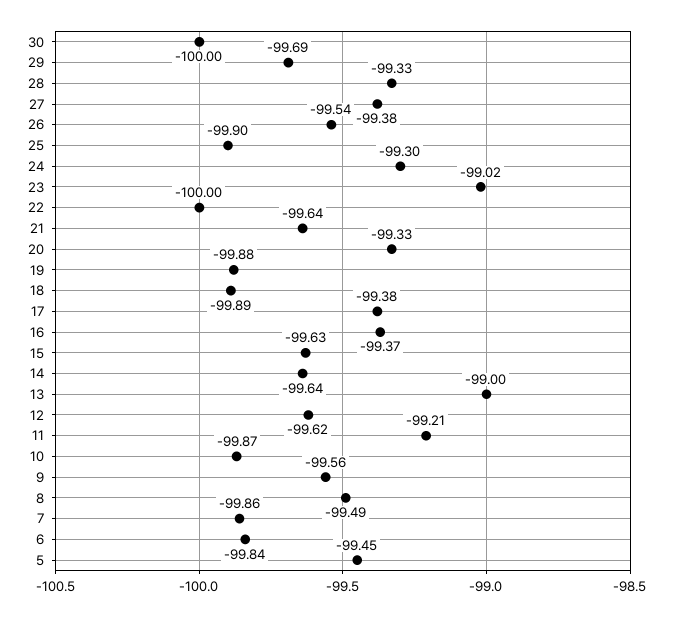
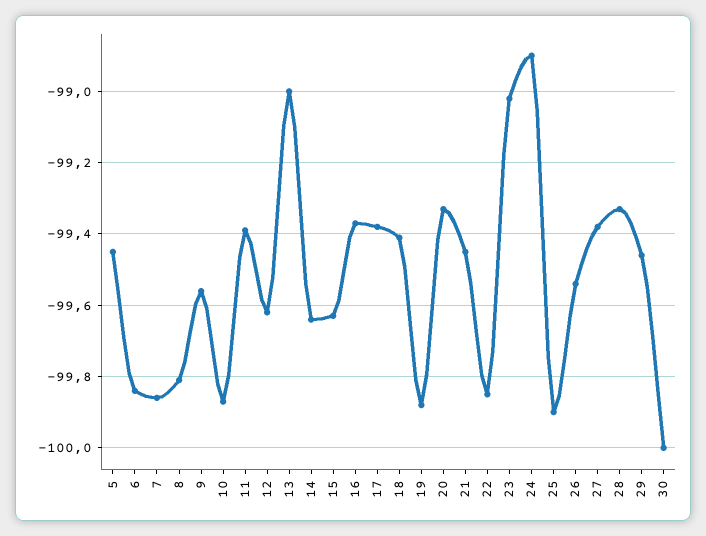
29: -99.69 -> -99.45
24: -99.3 -> -98.9
22: -100 -> -99.85
21: -99.64 -> -99.45
18: -99.89 -> -99.4
11: -99.21 -> -99.4
8: -99.49 -> -99.8

